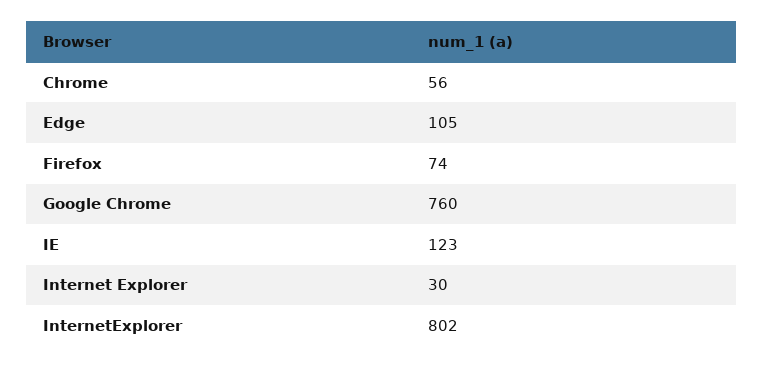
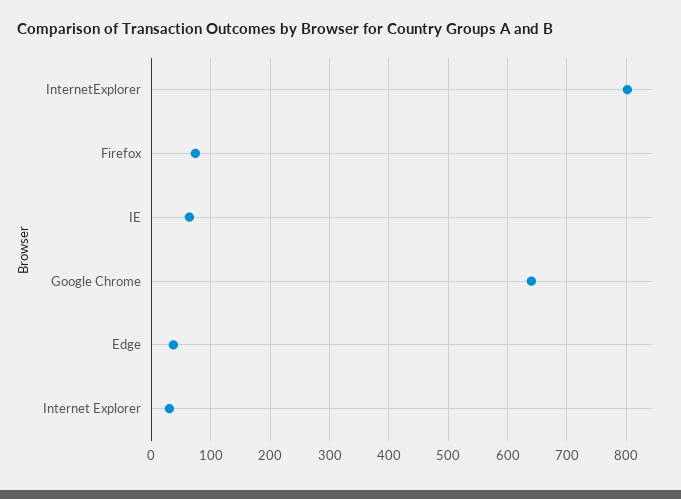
Chrome: 56 -> none
Edge: 105 -> 40
Google Chrome: 760 -> 640
IE: 123 -> 60

